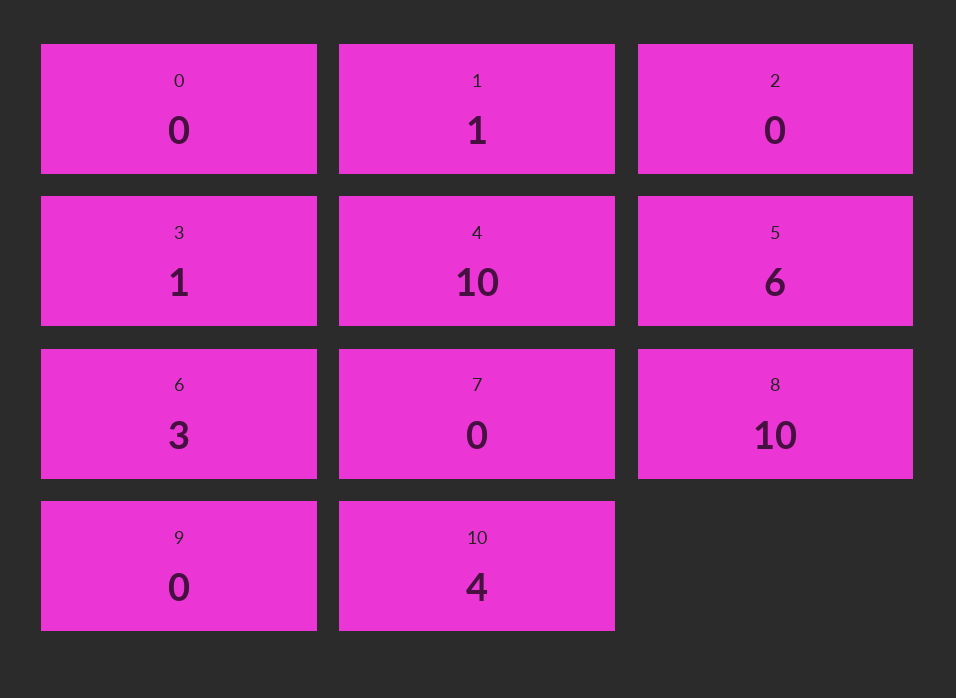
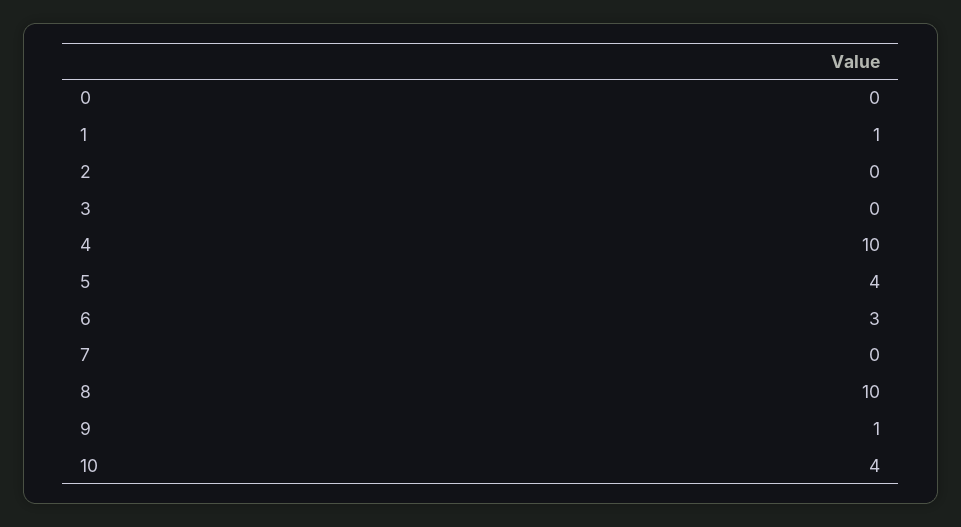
3: 1 -> 0
5: 6 -> 4
9: 0 -> 1

